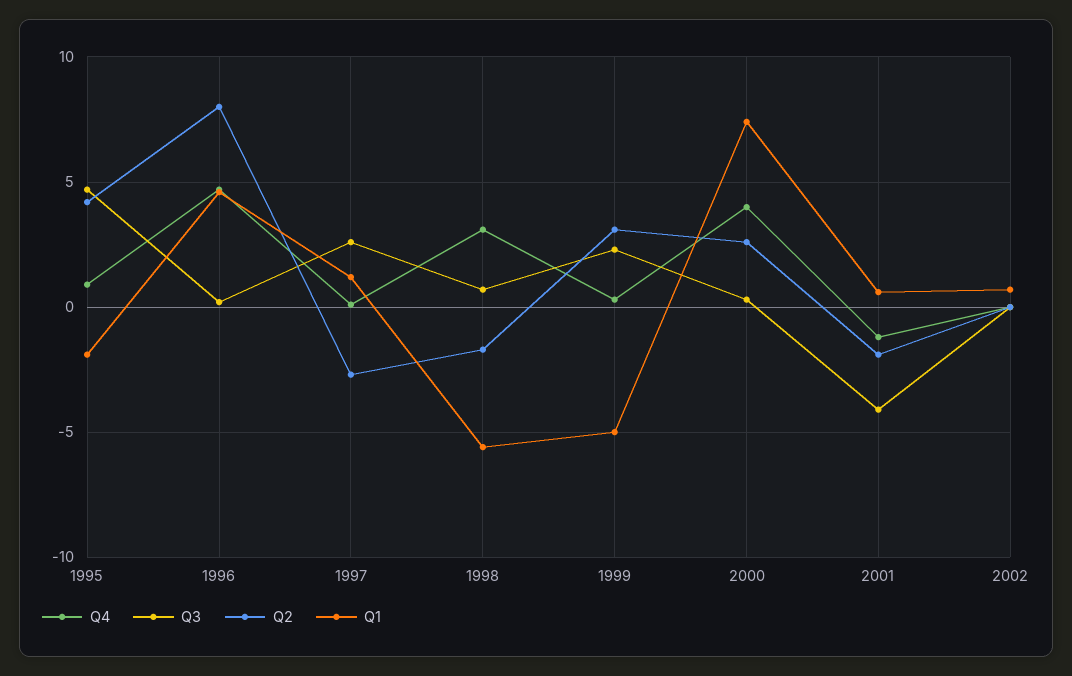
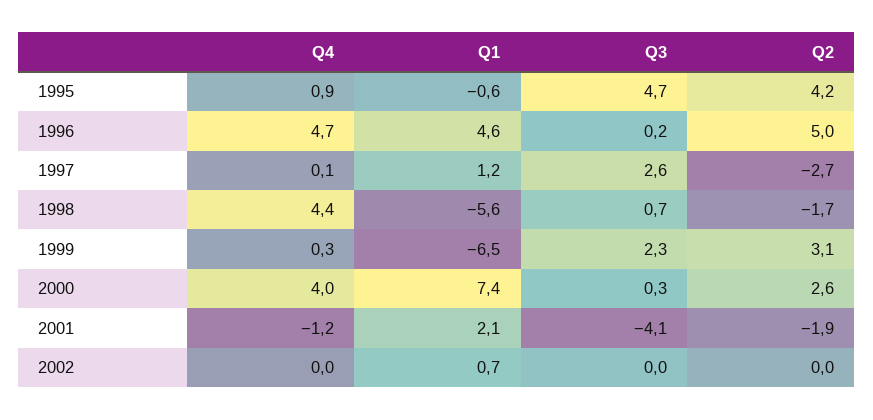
Q1, 1995: -2 -> -0.6
Q2, 1996: 8 -> 5
Q4, 1998: 3 -> 4.4
Q1, 1999: -5 -> -6.5
Q1, 2001: 0.5 -> 2.1

